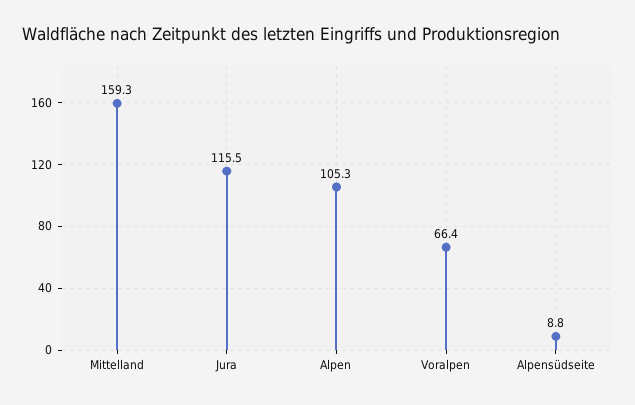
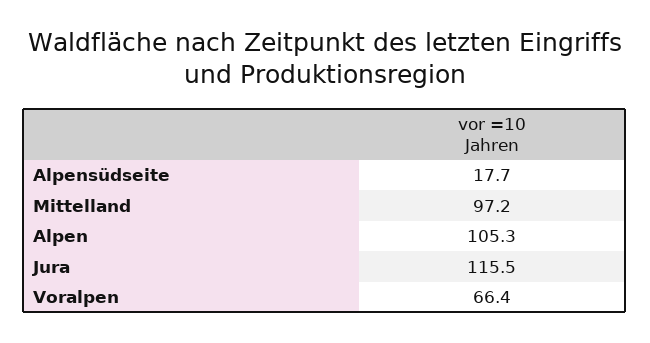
Mittelland: 159.3 -> 97.2
Alpensüdseite: 8.8 -> 17.7

